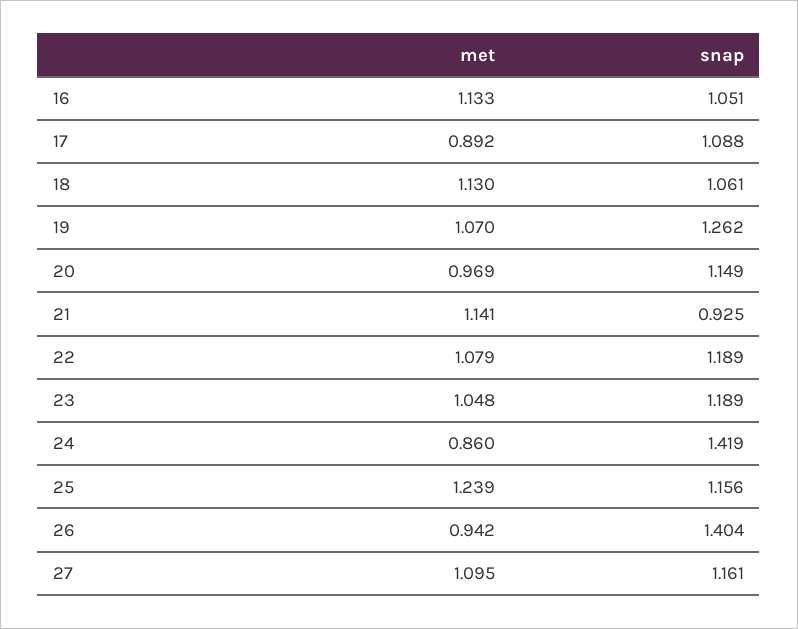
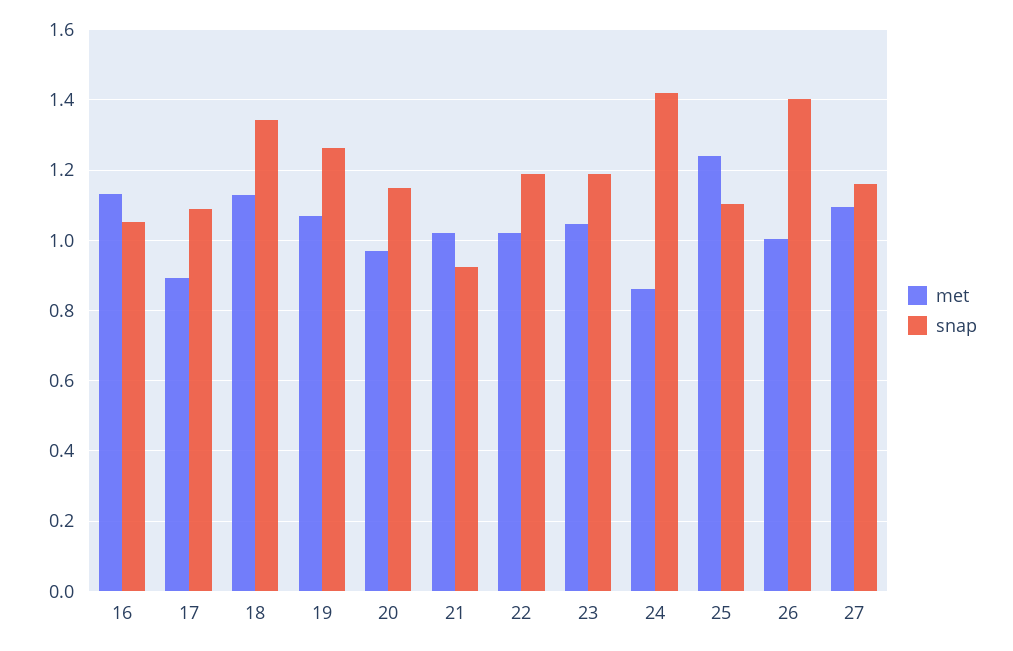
snap, 18: 1.061 -> 1.34
met, 21: 1.141 -> 1.02
met, 22: 1.079 -> 1.02
snap, 25: 1.156 -> 1.1
met, 26: 0.942 -> 1

